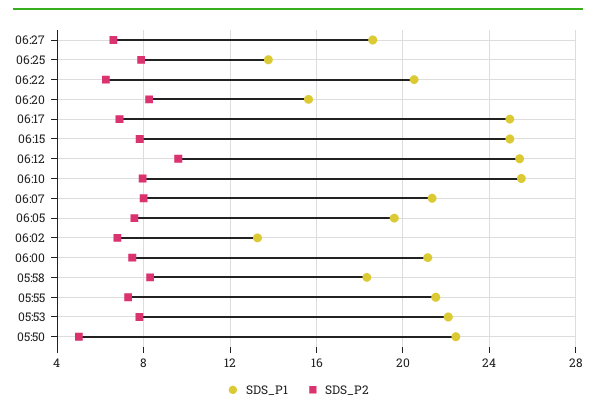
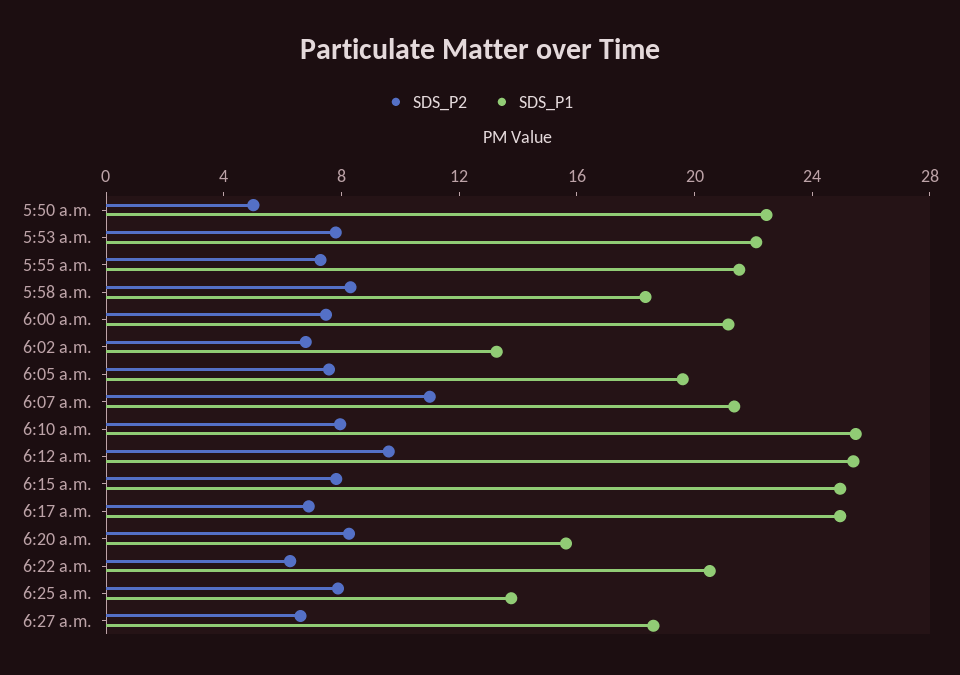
SDS_P2, 06:07: 8 -> 11

